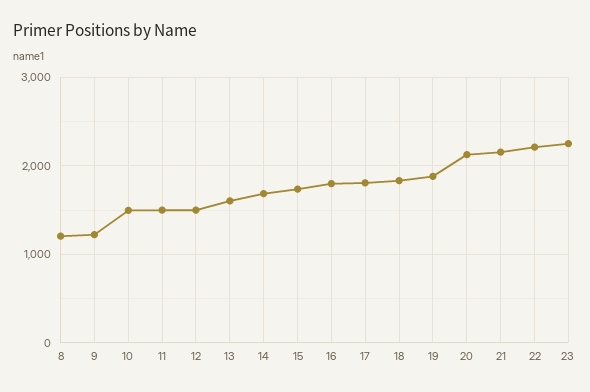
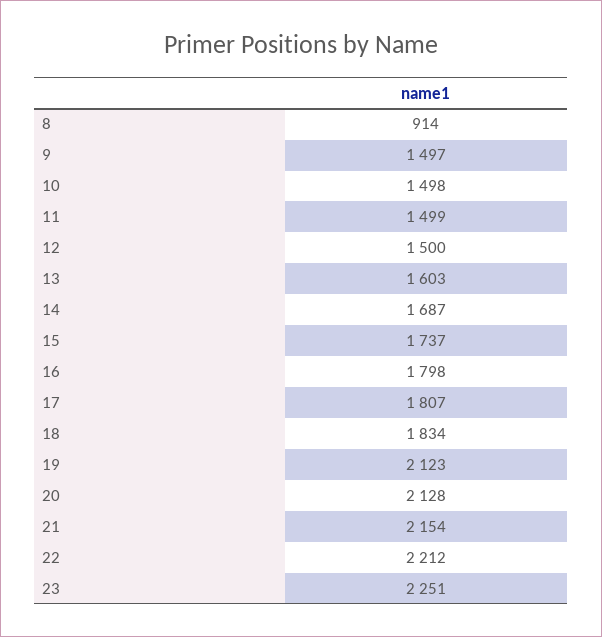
8: 1200 -> 914
9: 1200 -> 1497
19: 1900 -> 2123

